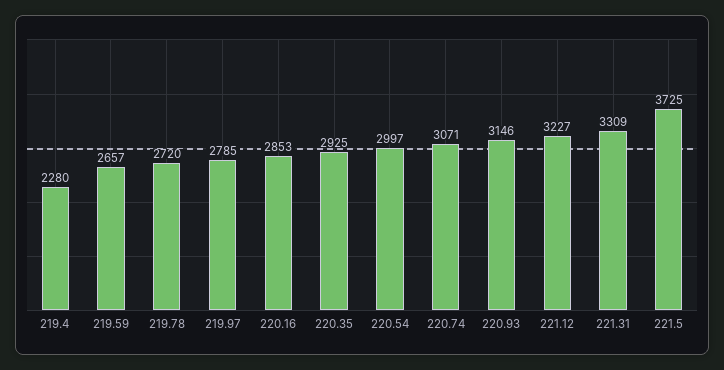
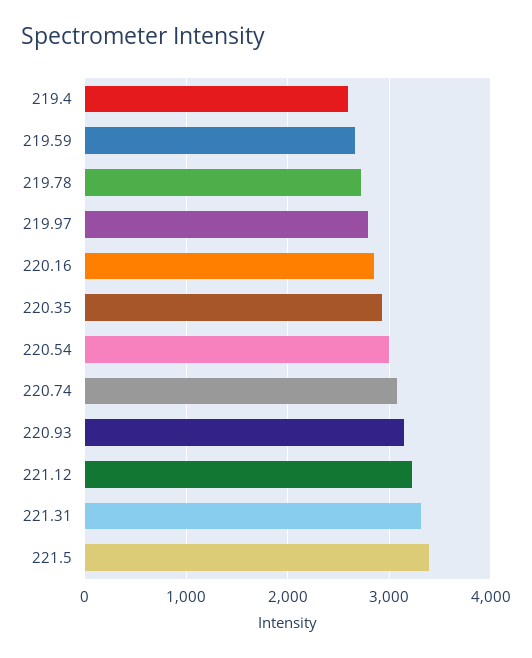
219.4: 2280 -> 2600
221.5: 3725 -> 3400

